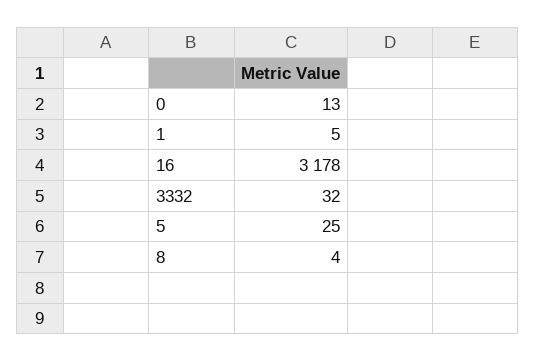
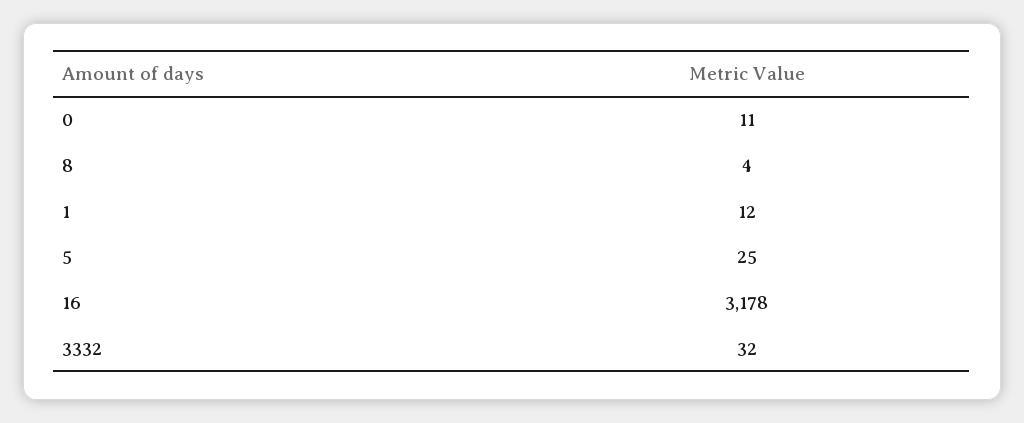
0: 13 -> 11
1: 5 -> 12

